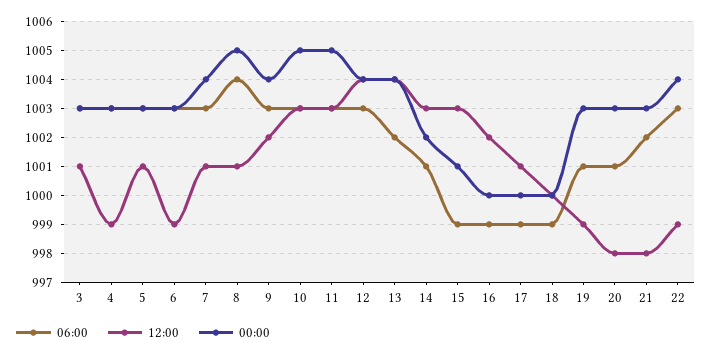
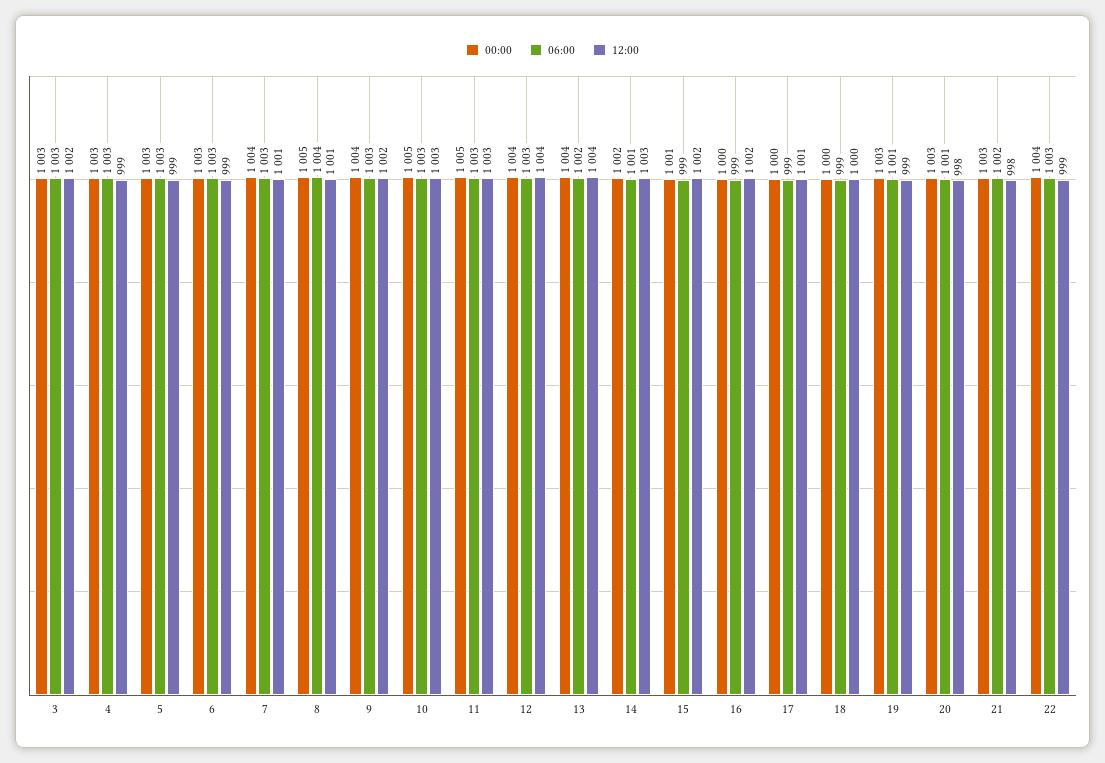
12:00, 3: 1001 -> 1002
12:00, 5: 1001 -> 999
12:00, 15: 1003 -> 1002

